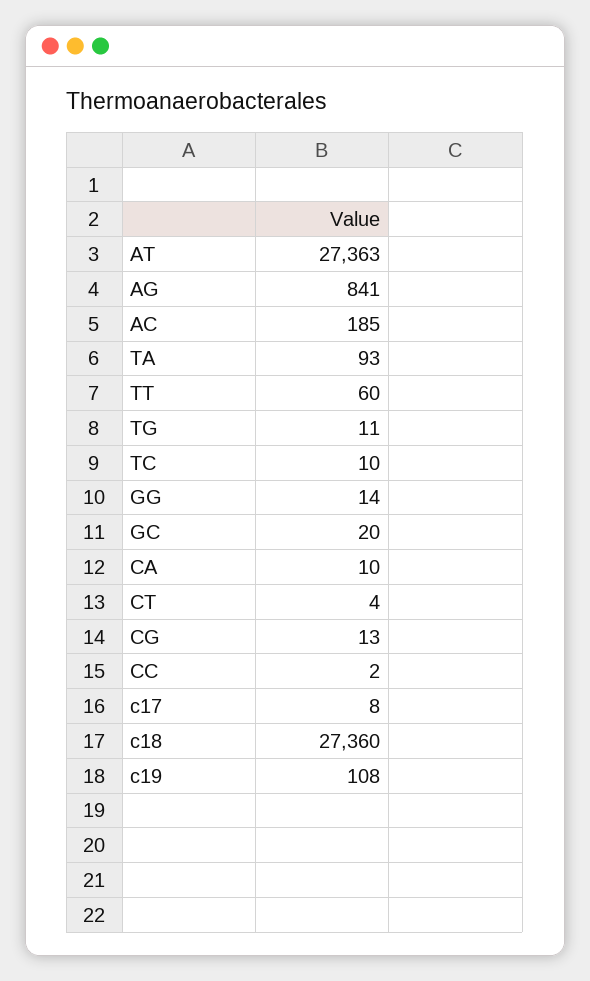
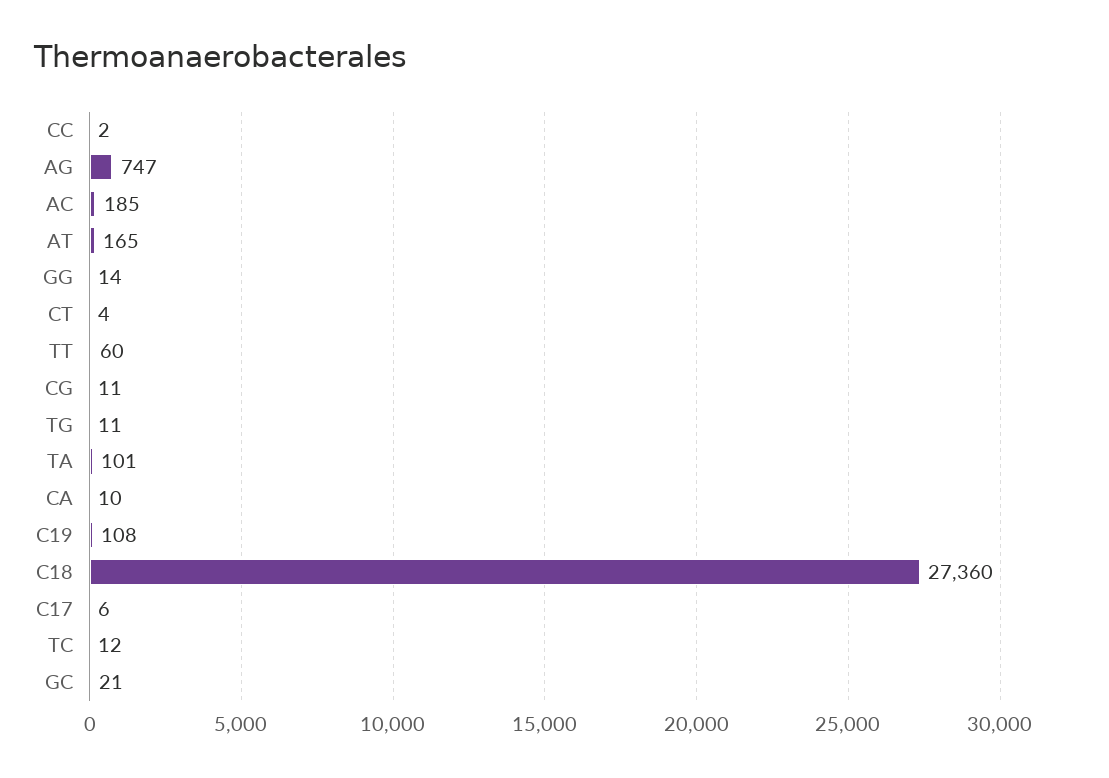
AT: 27363 -> 165
AG: 841 -> 747
TA: 93 -> 101
TC: 10 -> 12
GC: 20 -> 21
CG: 13 -> 11
c17: 8 -> 6

